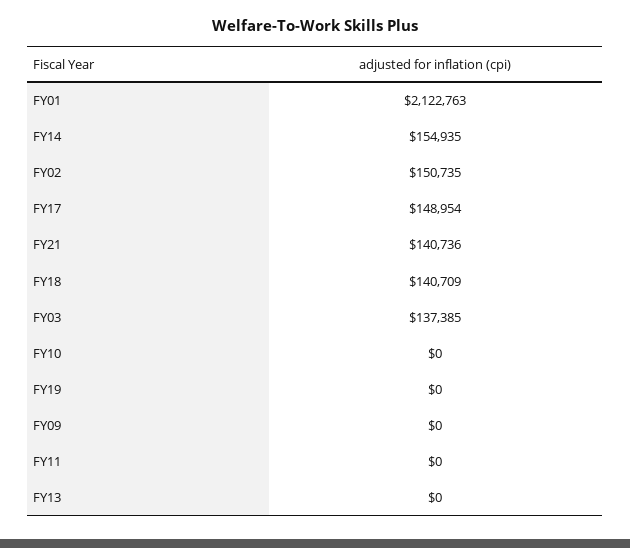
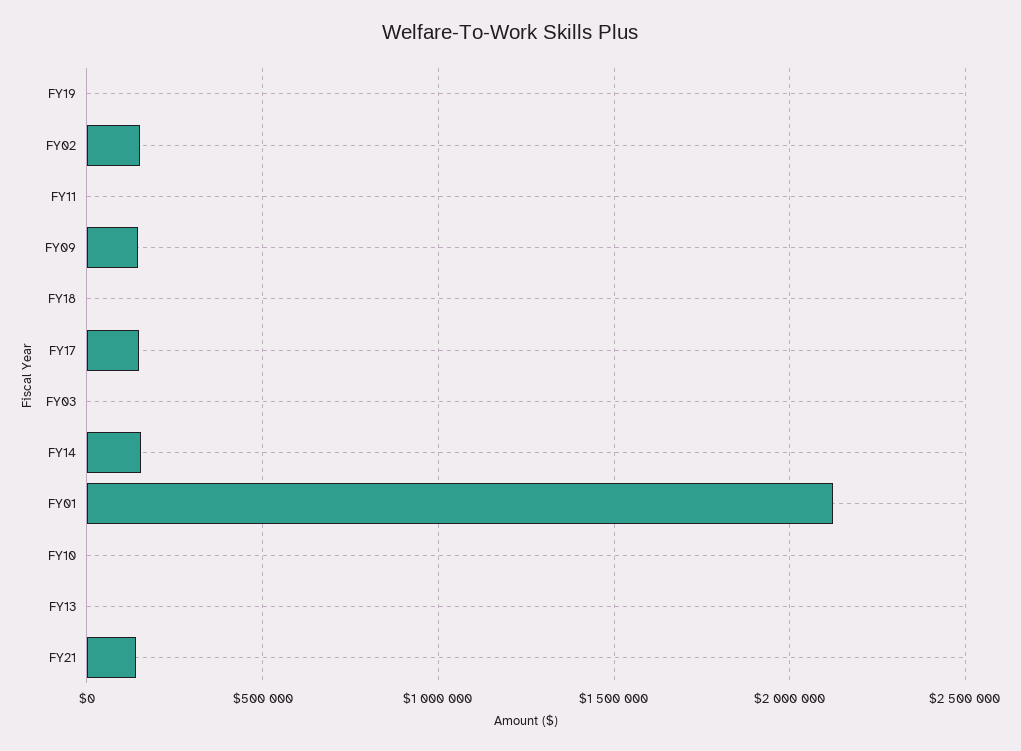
FY18: 140709 -> 0
FY03: 137385 -> 0
FY09: 0 -> 150000

